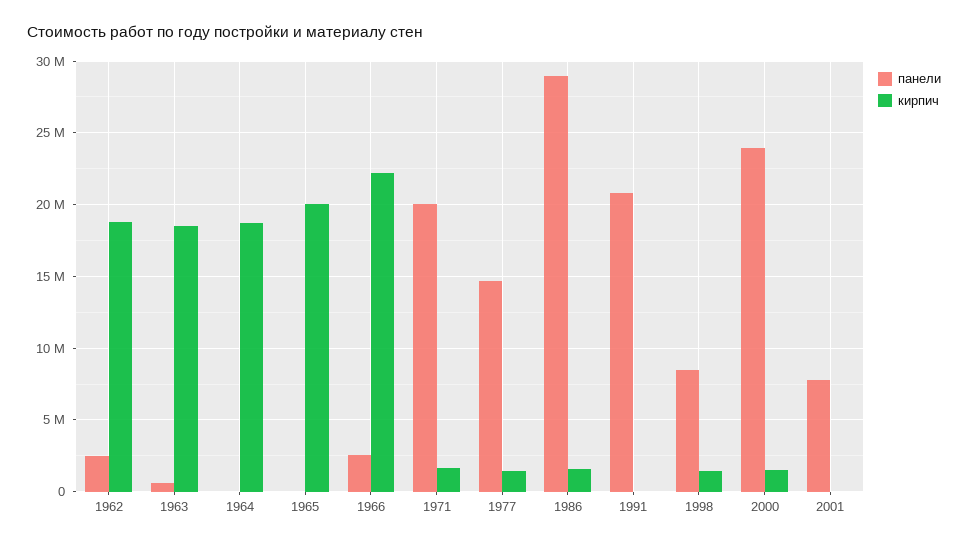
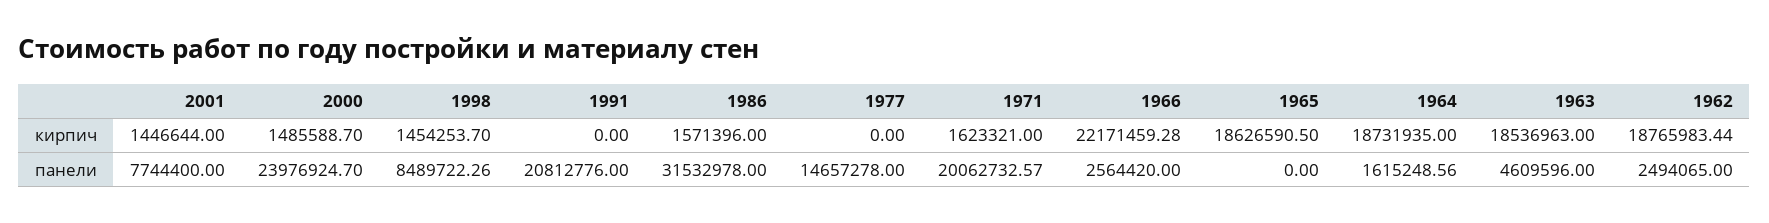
панели, 1963: 500000 -> 4609596
панели, 1964: 0 -> 1615248.56
кирпич, 1965: 20000000 -> 18626590.5
кирпич, 1977: 1500000 -> 0
панели, 1986: 29000000 -> 31532978
кирпич, 2001: 0 -> 1446644

